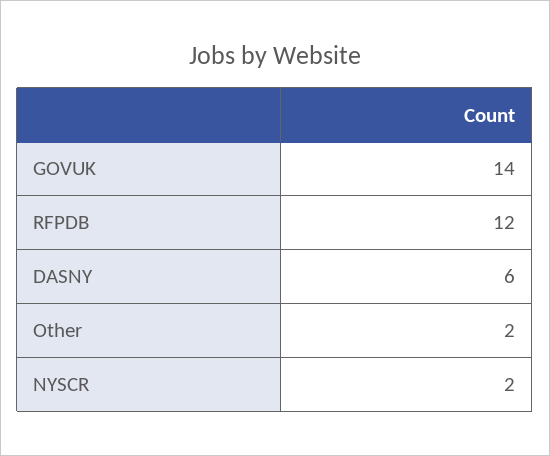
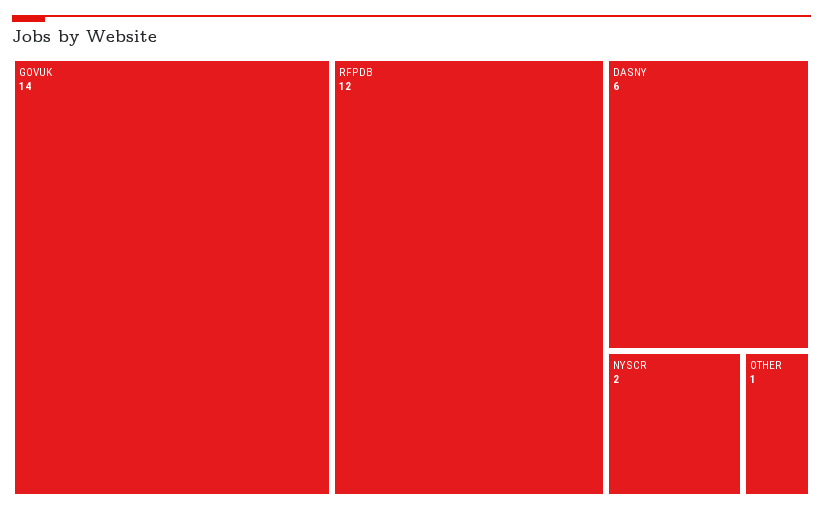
Other: 2 -> 1

